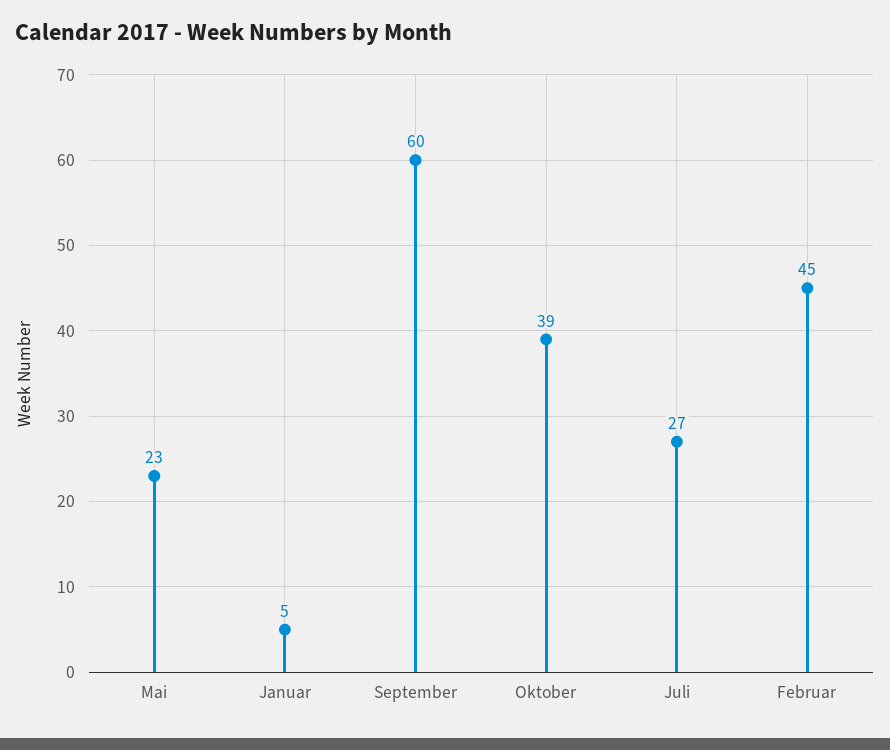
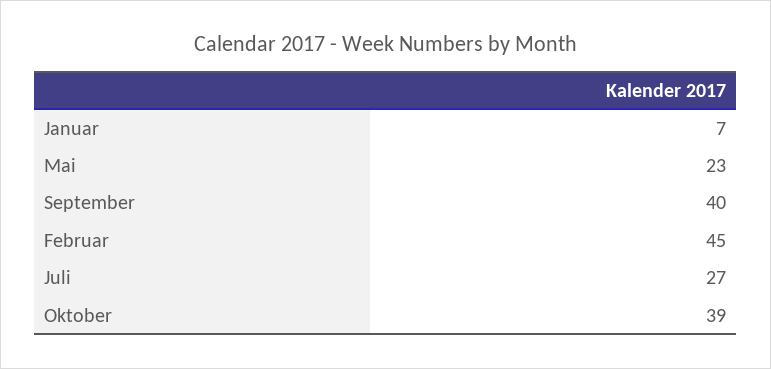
Januar: 5 -> 7
September: 60 -> 40

